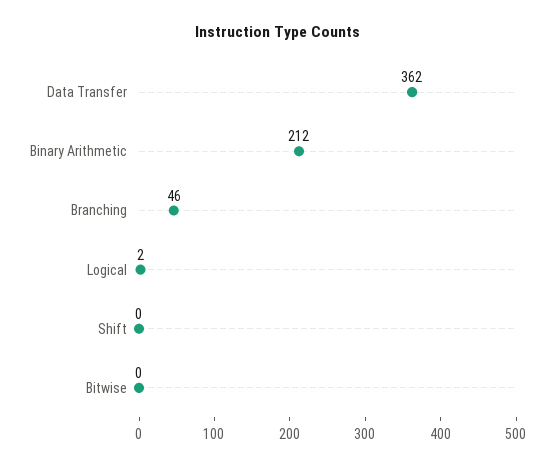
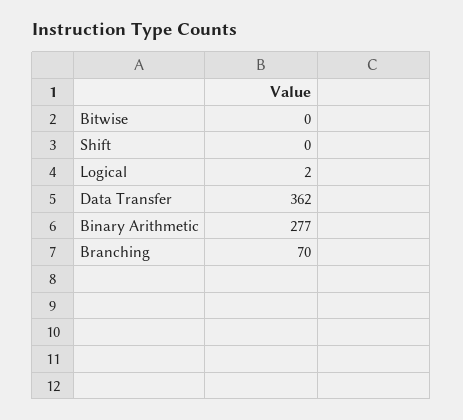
Binary Arithmetic: 212 -> 277
Branching: 46 -> 70

